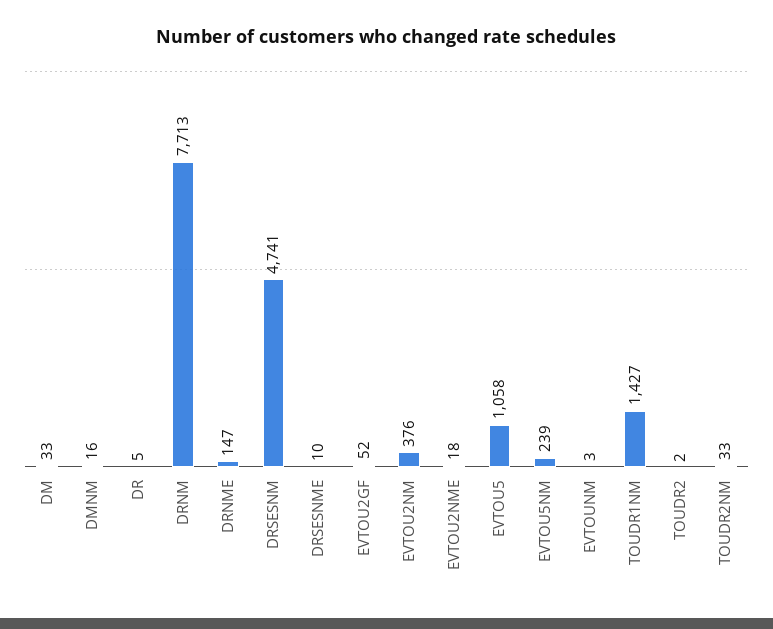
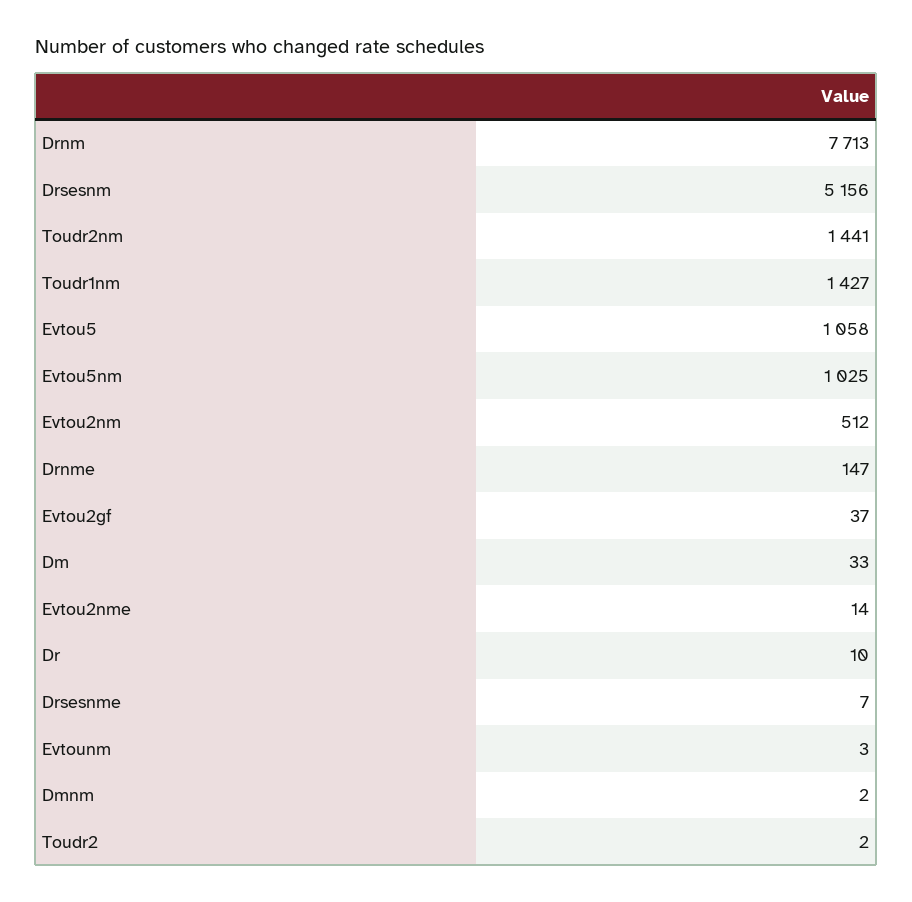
DMNM: 16 -> 2
DR: 5 -> 10
DRSESNM: 4741 -> 5156
DRSESNME: 10 -> 7
EVTOU2GF: 52 -> 37
EVTOU2NM: 376 -> 512
EVTOU2NME: 18 -> 14
EVTOU5NM: 239 -> 1025
TOUDR2NM: 33 -> 1441

